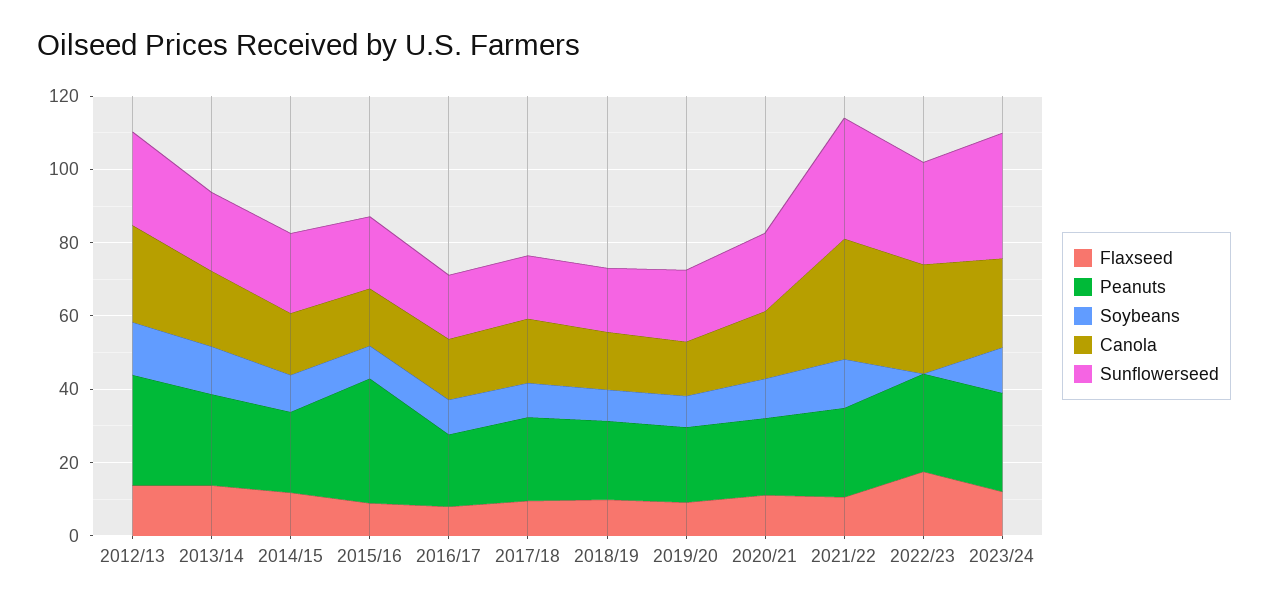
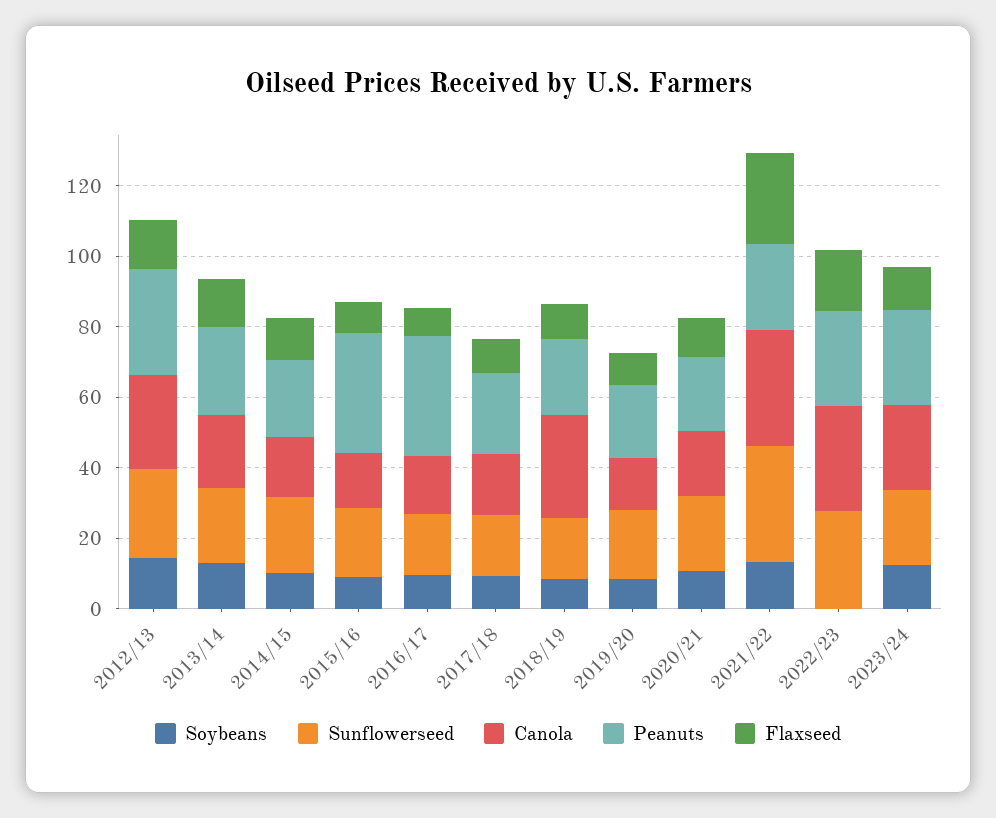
Peanuts, 2016/17: 20 -> 35
Canola, 2018/19: 15 -> 30
Flaxseed, 2021/22: 10 -> 25
Sunflowerseed, 2023/24: 35 -> 20

